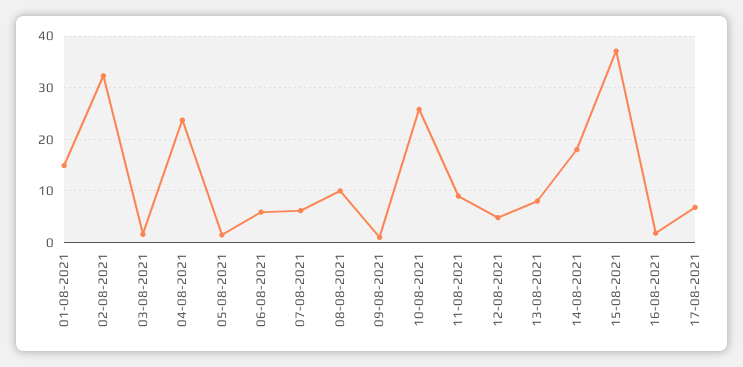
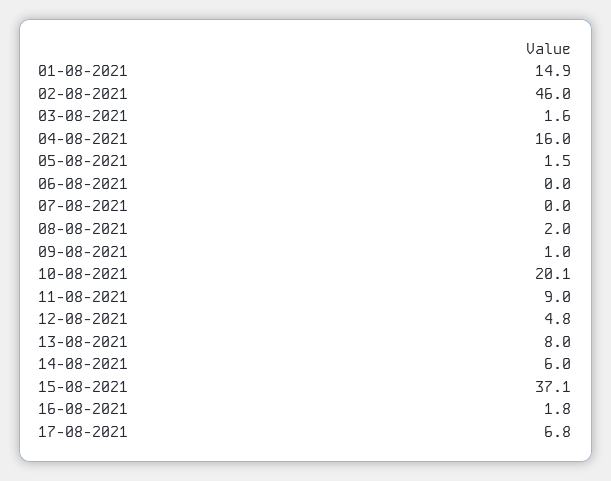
02-08-2021: 32 -> 46
04-08-2021: 24 -> 16
06-08-2021: 6 -> 0
07-08-2021: 6 -> 0
08-08-2021: 10 -> 2
10-08-2021: 26 -> 20.1
14-08-2021: 18 -> 6

